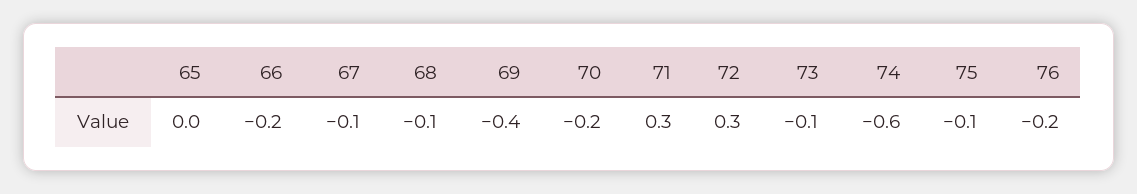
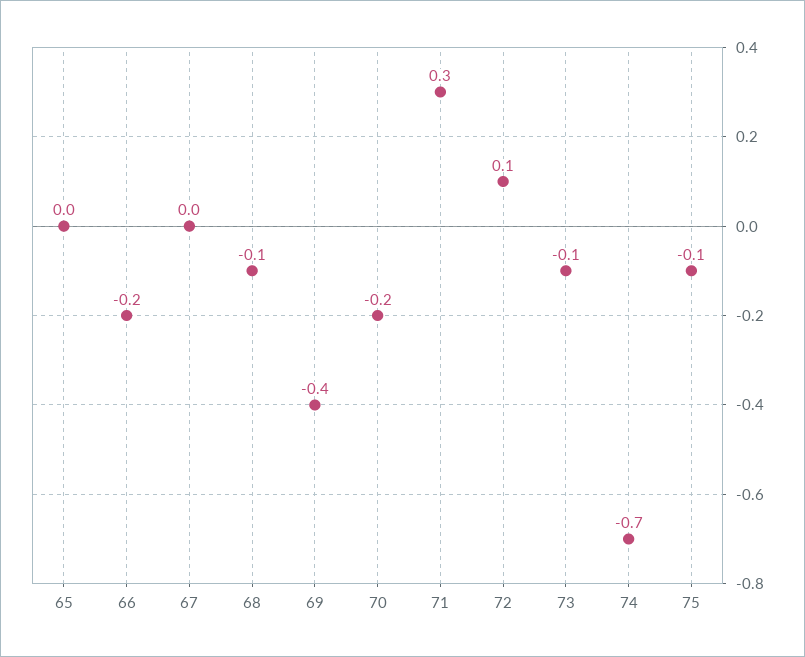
67: -0.1 -> 0
72: 0.3 -> 0.1
74: -0.6 -> -0.7
76: -0.2 -> none

